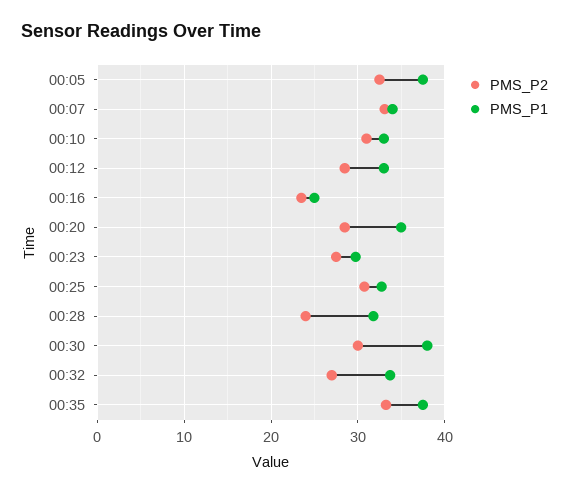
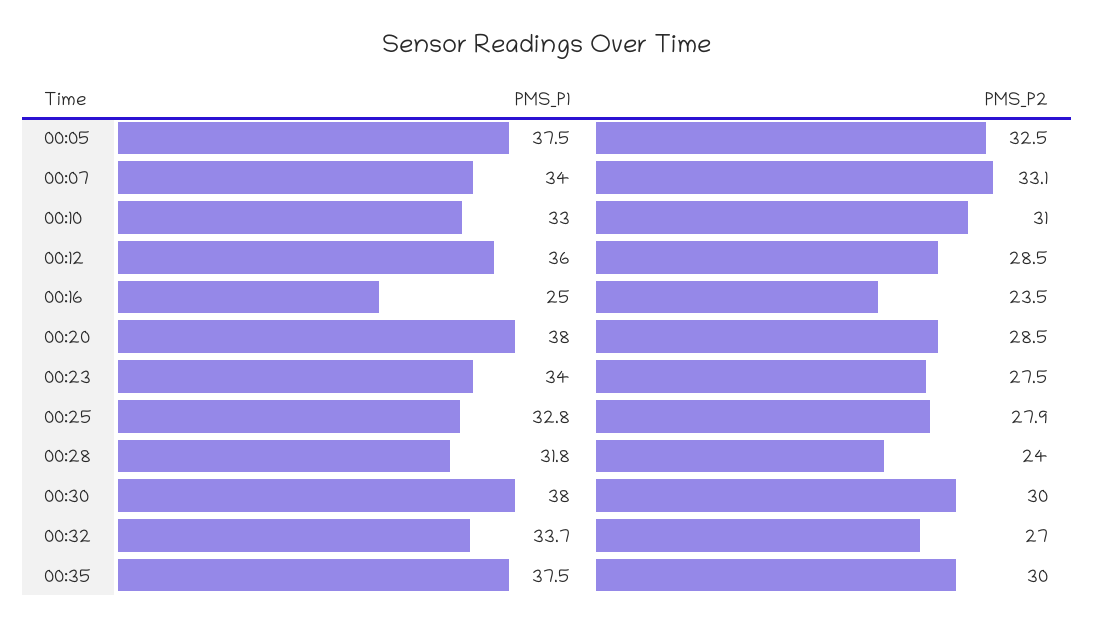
PMS_P1, 00:12: 33 -> 36
PMS_P1, 00:20: 35 -> 38
PMS_P1, 00:23: 30 -> 34
PMS_P2, 00:25: 31 -> 27.9
PMS_P2, 00:35: 33 -> 30

